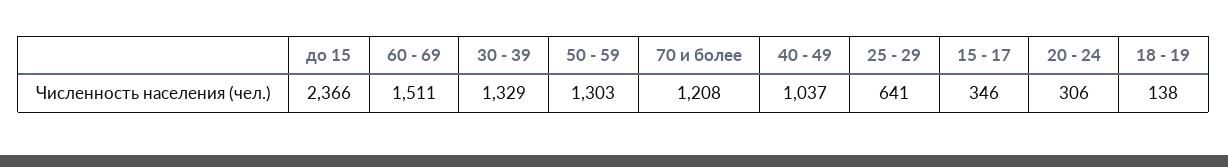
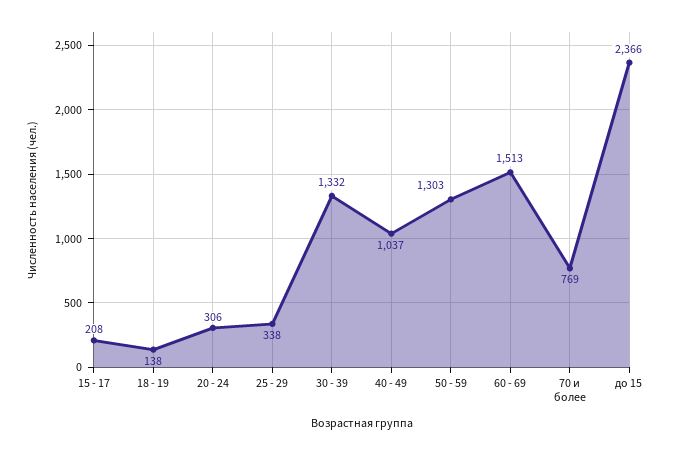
60 - 69: 1511 -> 1513
30 - 39: 1329 -> 1332
70 и более: 1208 -> 769
25 - 29: 641 -> 338
15 - 17: 346 -> 208

